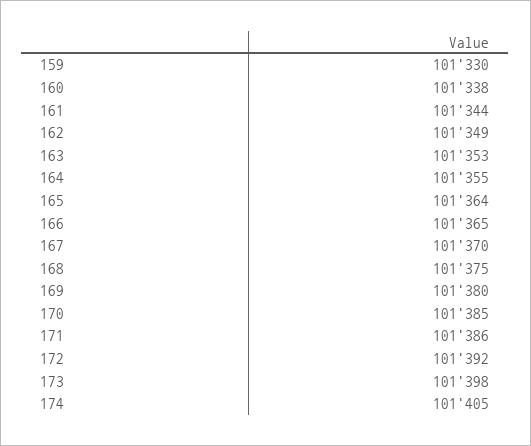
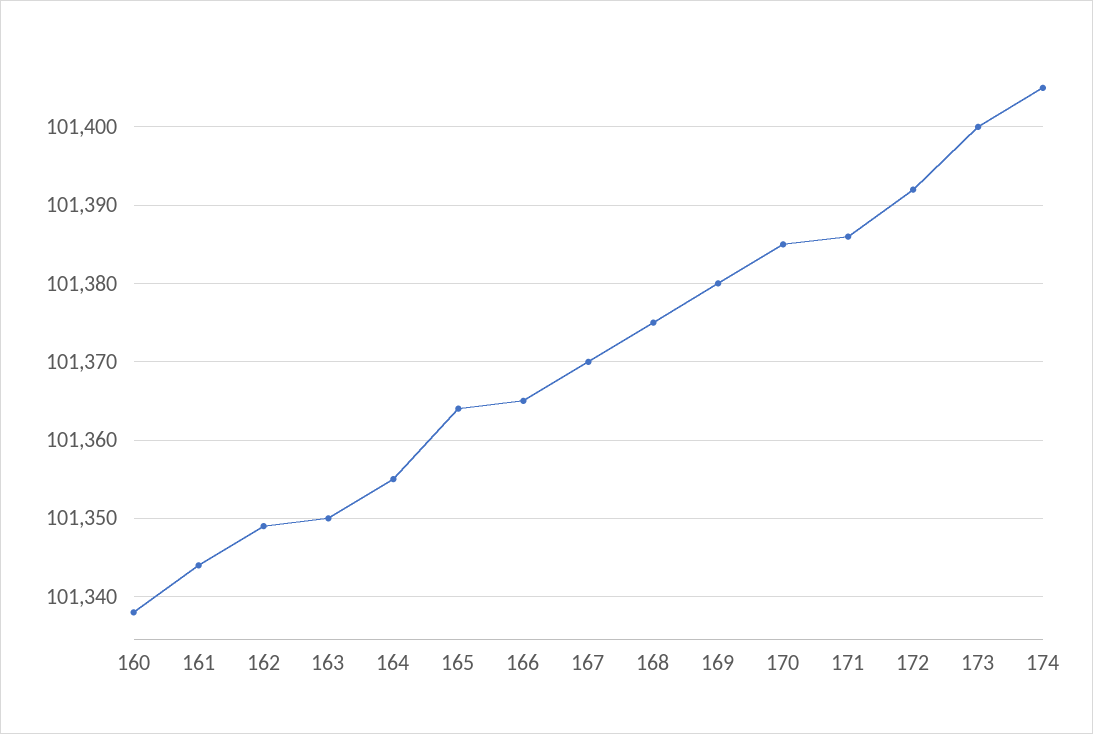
159: 101330 -> none
163: 101353 -> 101350
173: 101398 -> 101400

